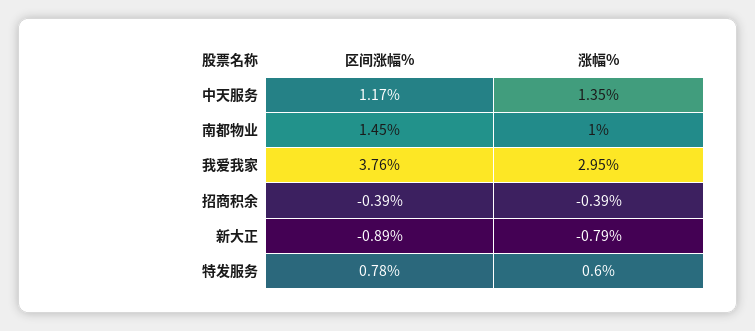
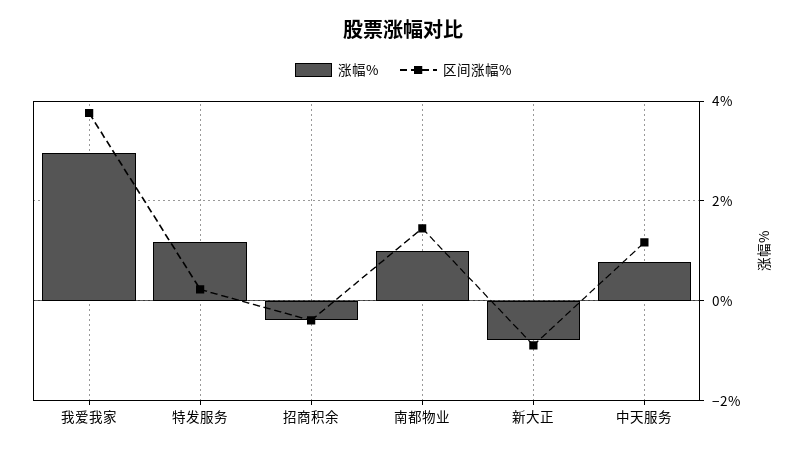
涨幅%, 中天服务: 1.35 -> 0.8
区间涨幅%, 特发服务: 0.78 -> 0.2
涨幅%, 特发服务: 0.6 -> 1.2

